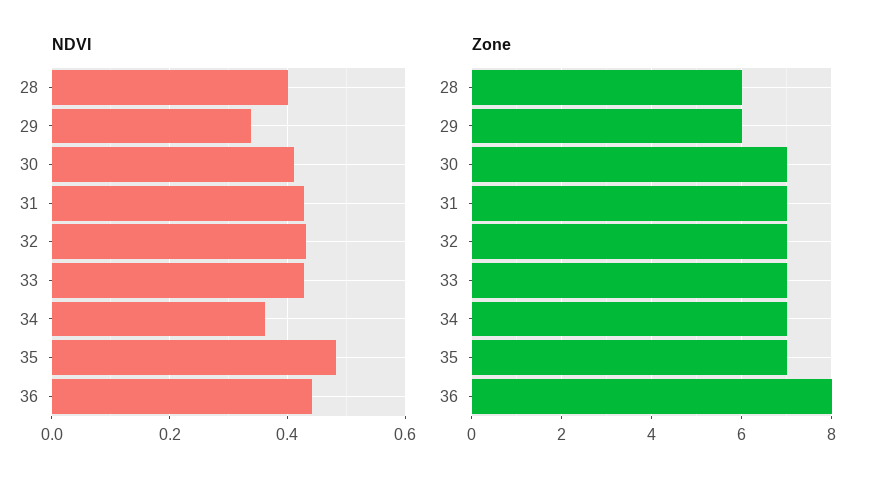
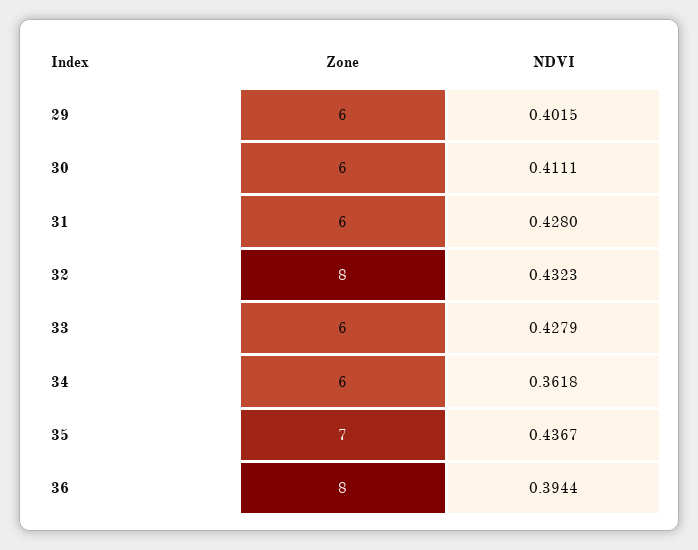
NDVI, 28: 0.4 -> none
NDVI, 29: 0.34 -> 0.4015
NDVI, 35: 0.48 -> 0.4367
NDVI, 36: 0.44 -> 0.3944
Zone, 28: 6 -> none
Zone, 30: 7 -> 6
Zone, 31: 7 -> 6
Zone, 32: 7 -> 8
Zone, 33: 7 -> 6
Zone, 34: 7 -> 6

